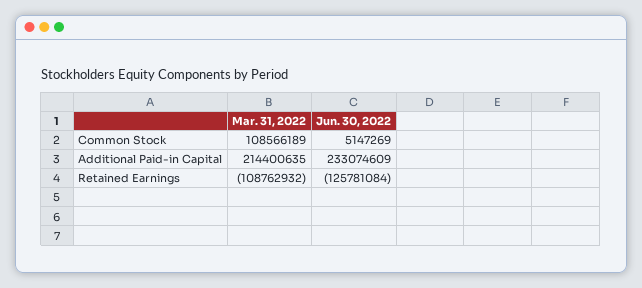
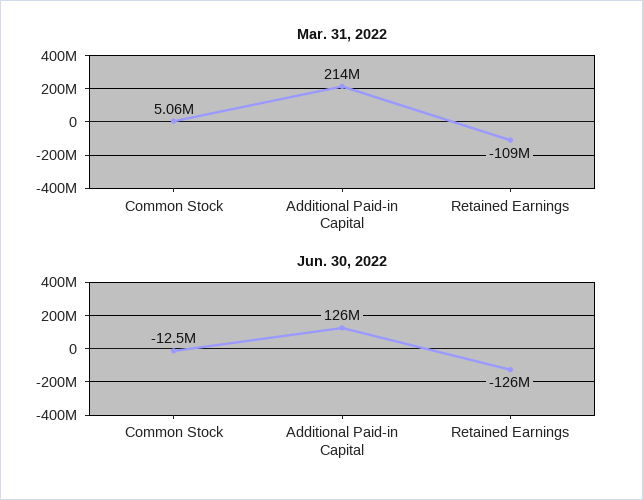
Mar. 31, 2022, Common Stock: 108566189 -> 5060000
Jun. 30, 2022, Common Stock: 5147269 -> -12500000
Jun. 30, 2022, Additional Paid-in Capital: 233074609 -> 126000000

